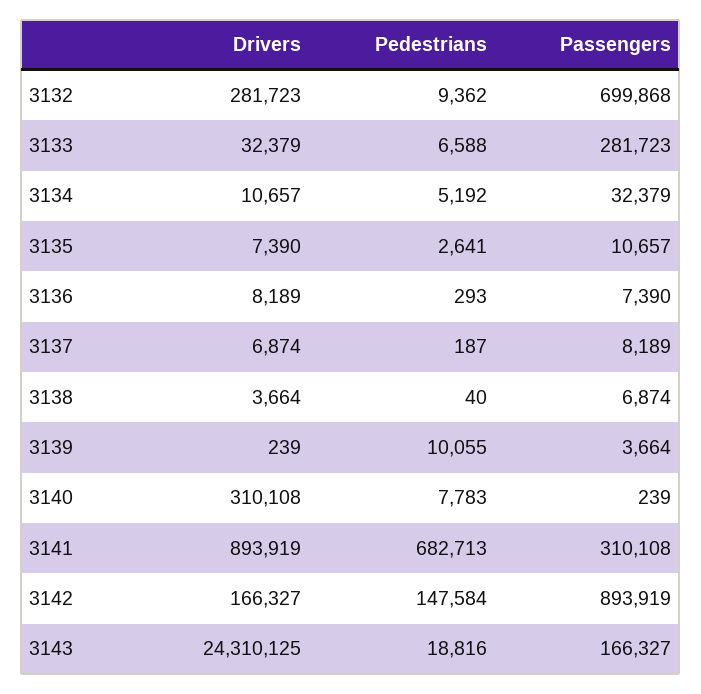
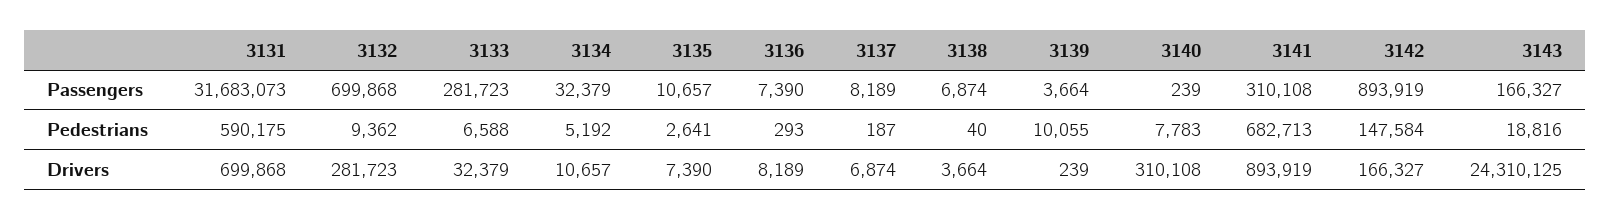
Passengers, 3131: none -> 31683073
Pedestrians, 3131: none -> 590175
Drivers, 3131: none -> 699868

